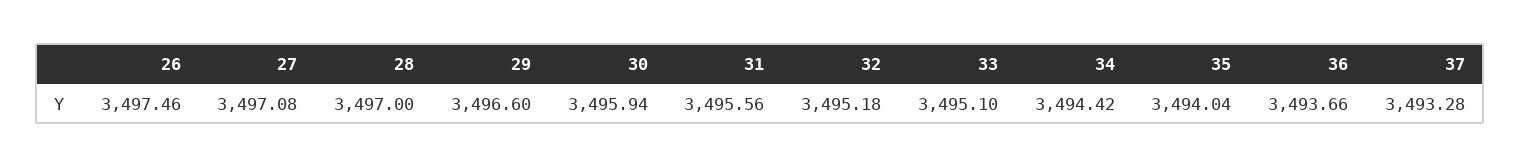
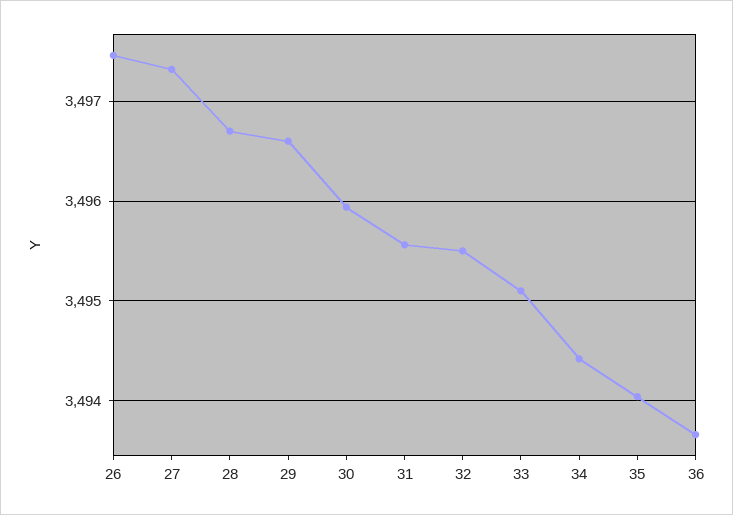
27: 3497.08 -> 3497.3
28: 3497 -> 3496.7
32: 3495.18 -> 3495.5
37: 3493.28 -> none

